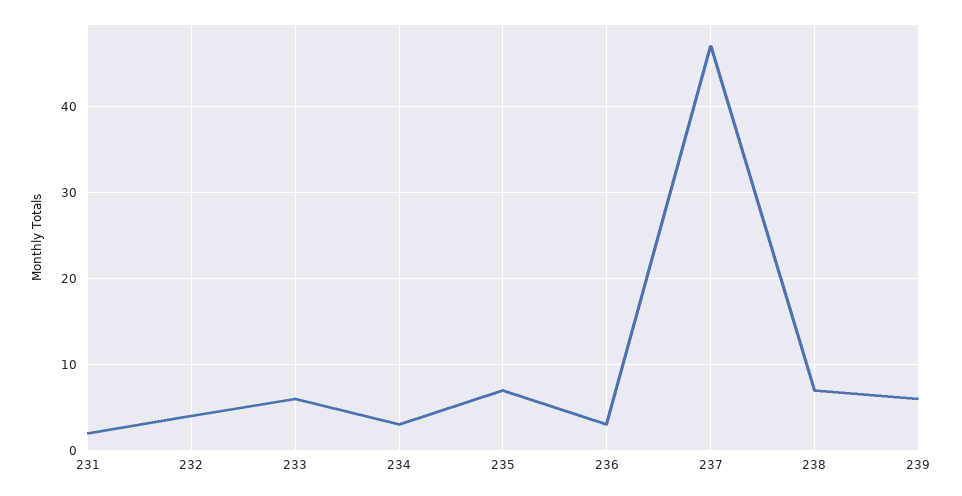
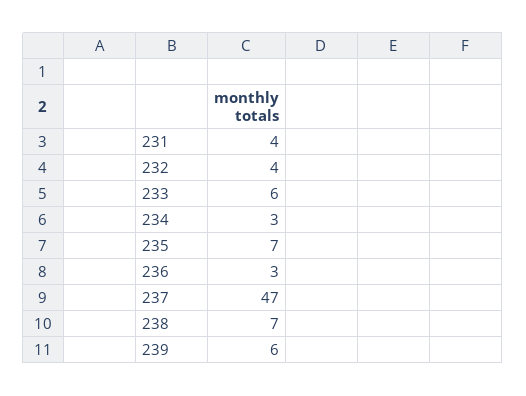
231: 2 -> 4

